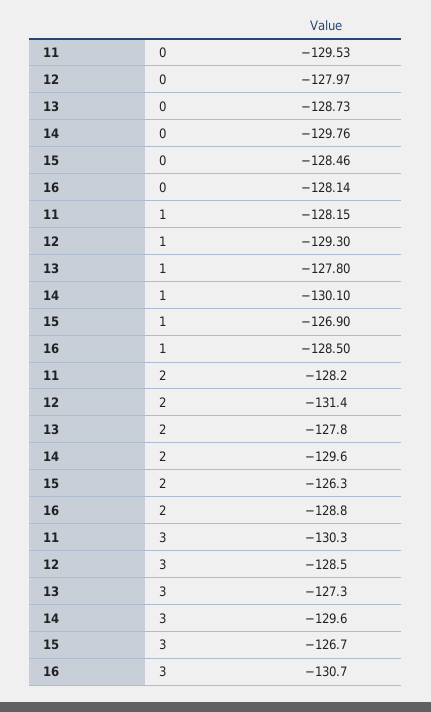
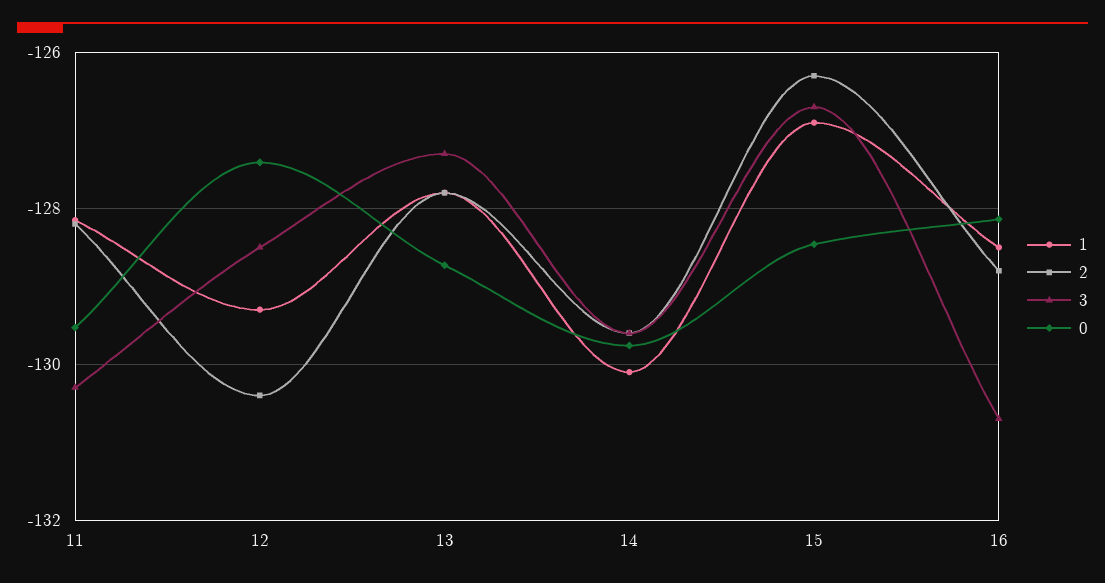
0, 12: -127.97 -> -127.4
2, 12: -131.4 -> -130.4

